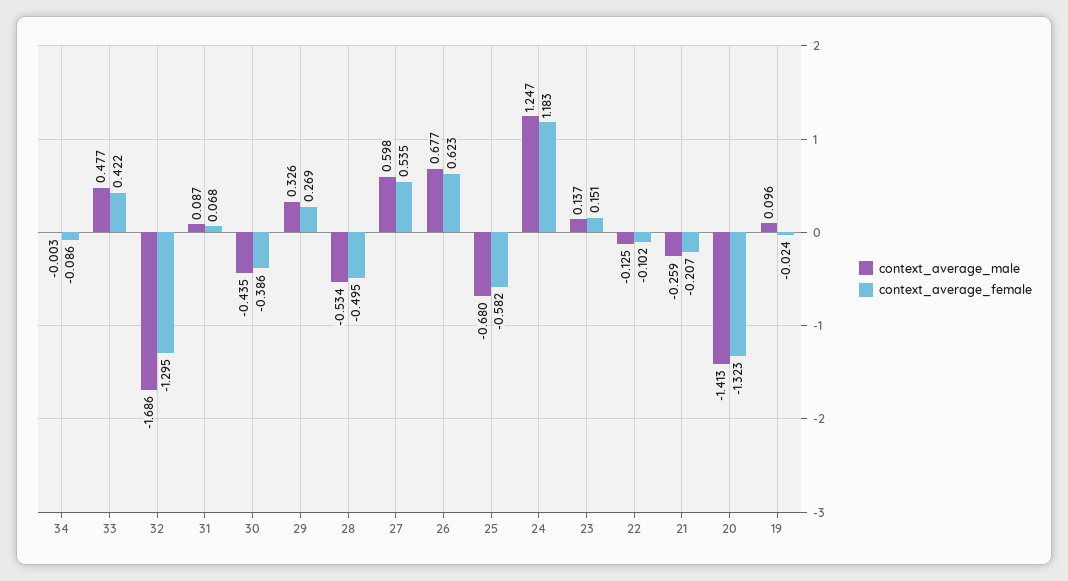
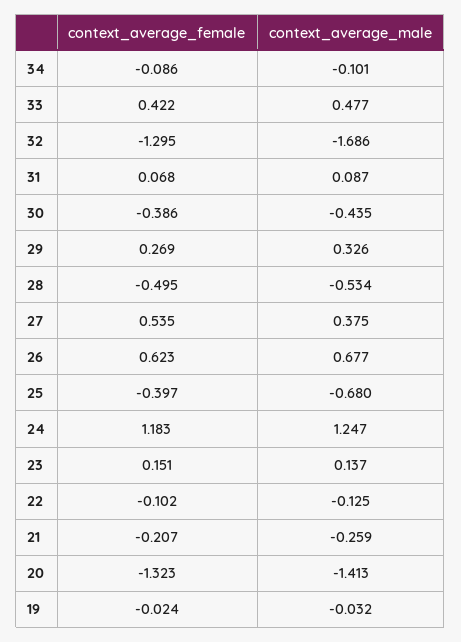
context_average_male, 34: -0.003 -> -0.101
context_average_male, 27: 0.598 -> 0.375
context_average_female, 25: -0.582 -> -0.397
context_average_male, 19: 0.096 -> -0.032

